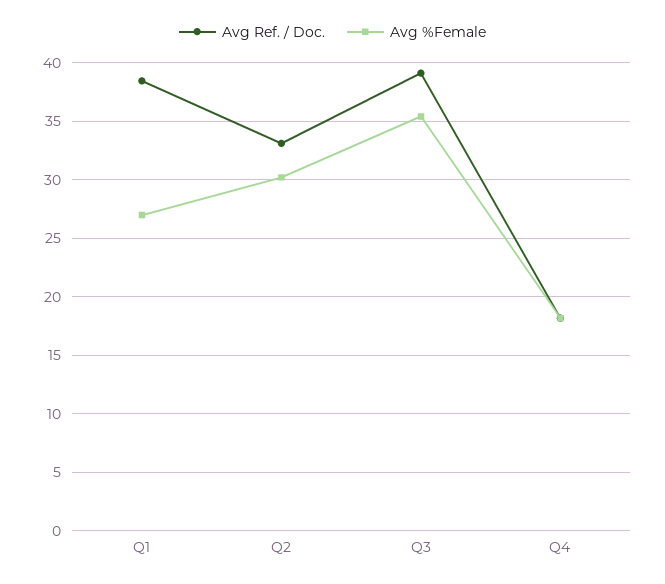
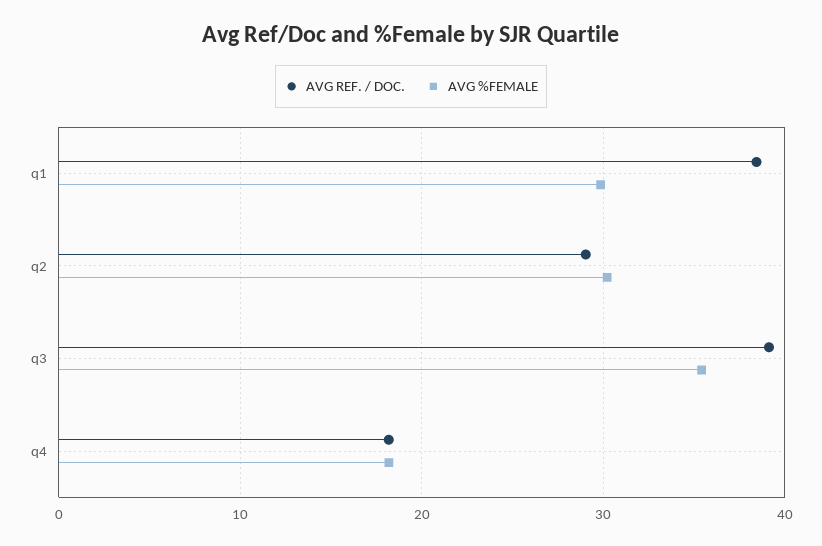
Avg %Female, Q1: 27 -> 30
Avg Ref. / Doc., Q2: 33 -> 29

